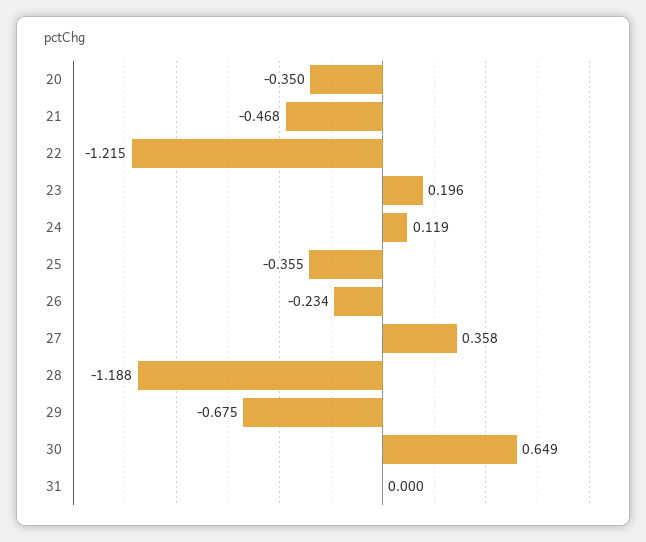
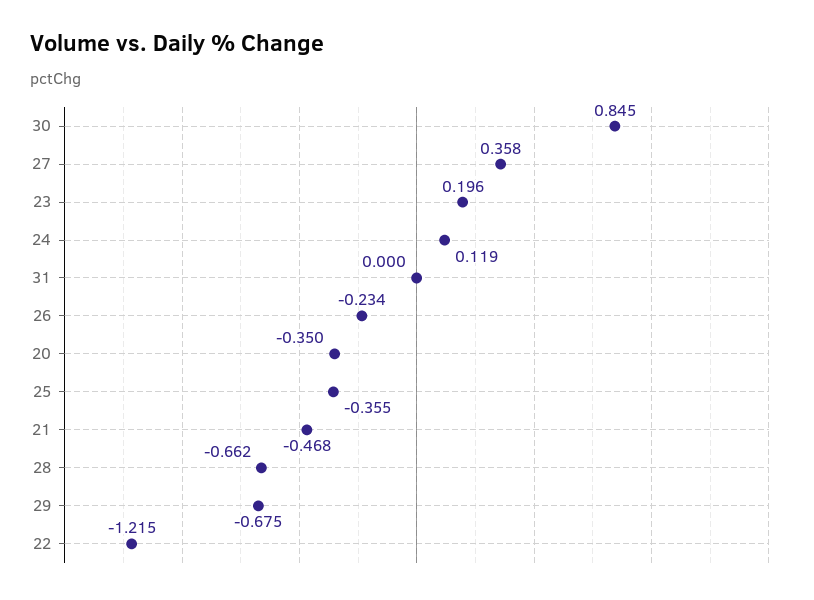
28: -1.188 -> -0.662
30: 0.649 -> 0.845

